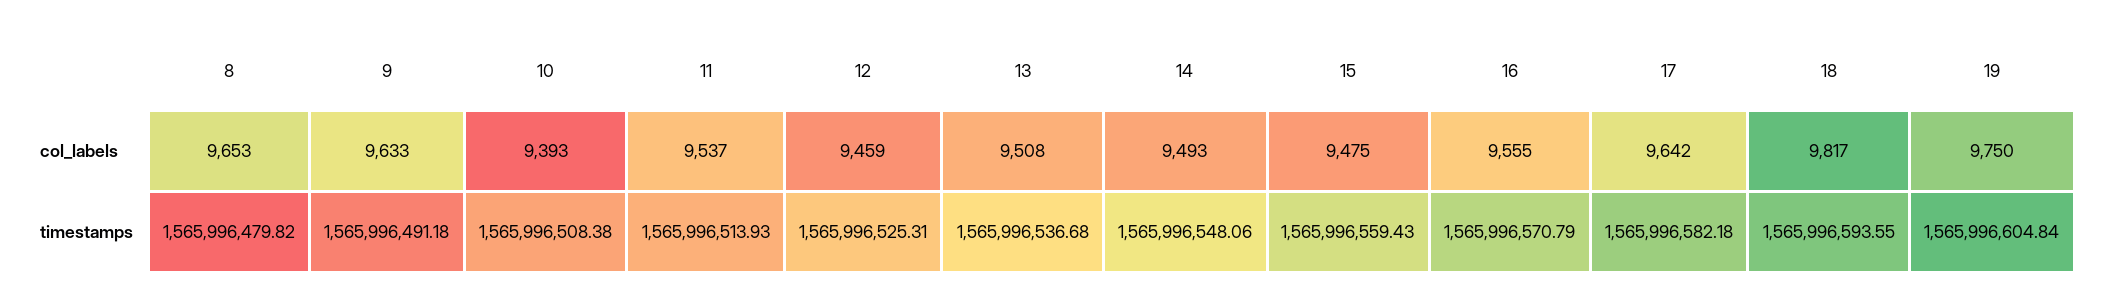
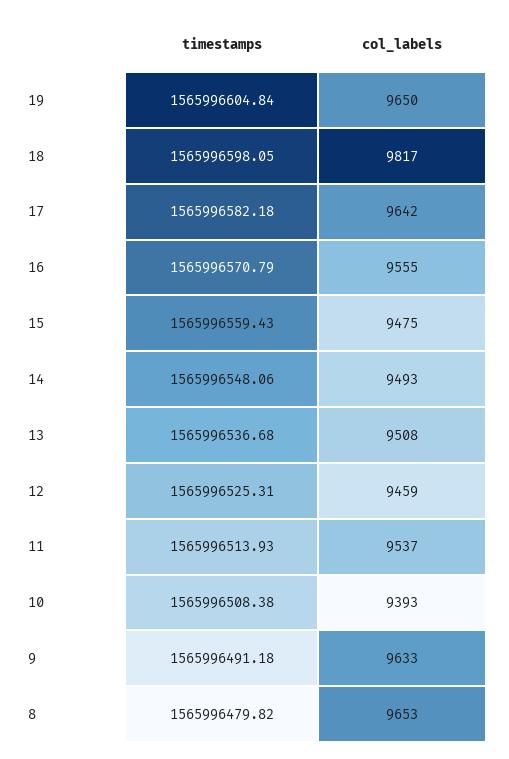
19, col_labels: 9750 -> 9650
18, timestamps: 1565996593.55 -> 1565996598.05

